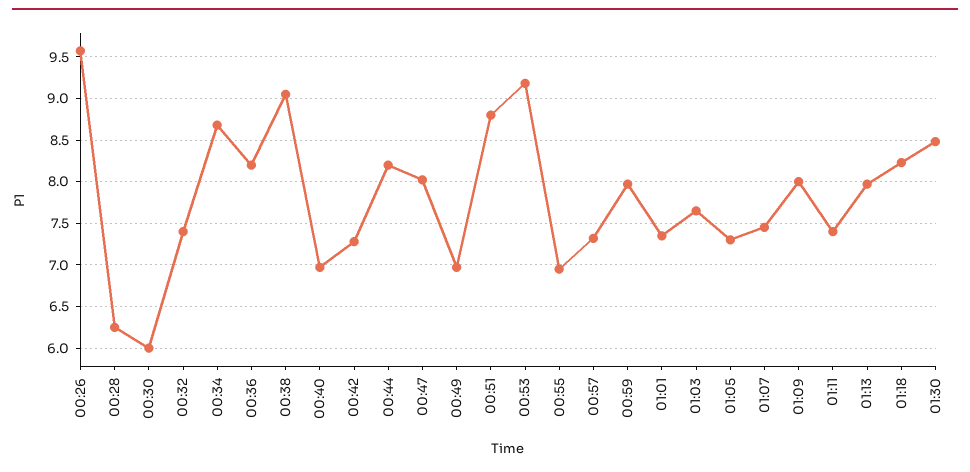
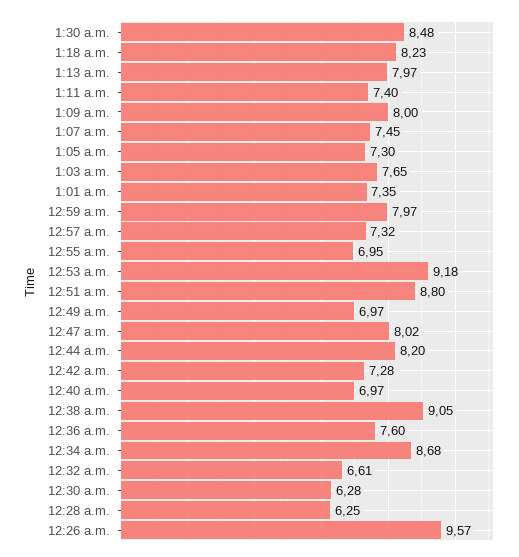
00:30: 6 -> 6.28
00:32: 7.4 -> 6.61
00:36: 8.2 -> 7.6

